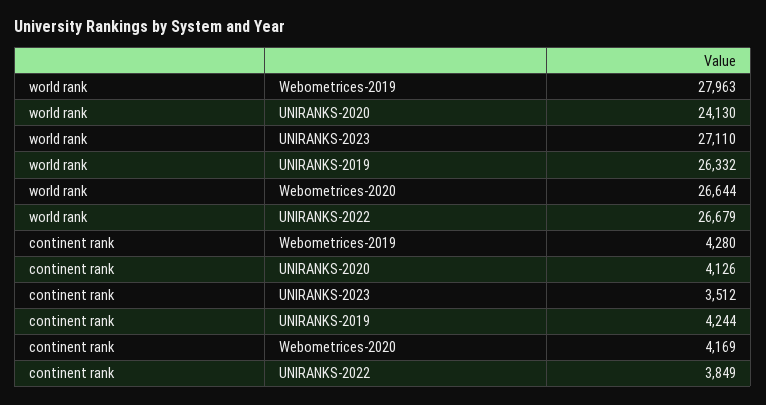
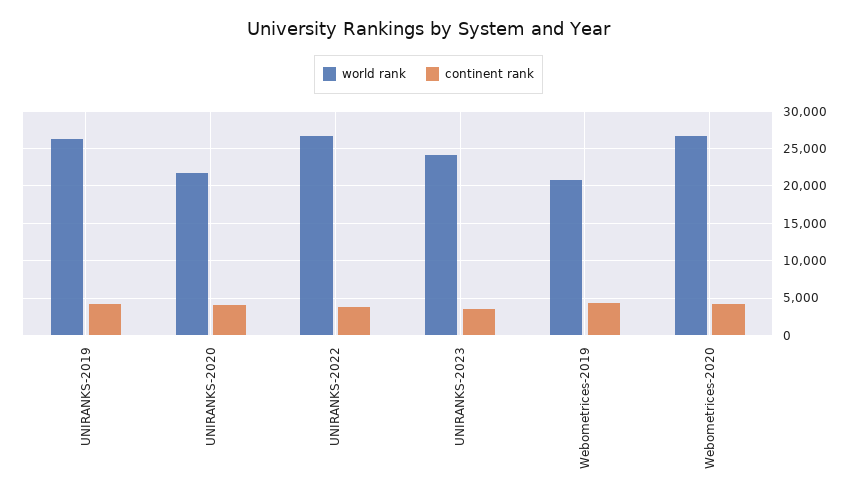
world rank, Webometrices-2019: 27963 -> 21000
world rank, UNIRANKS-2020: 24130 -> 22000
world rank, UNIRANKS-2023: 27110 -> 24000

